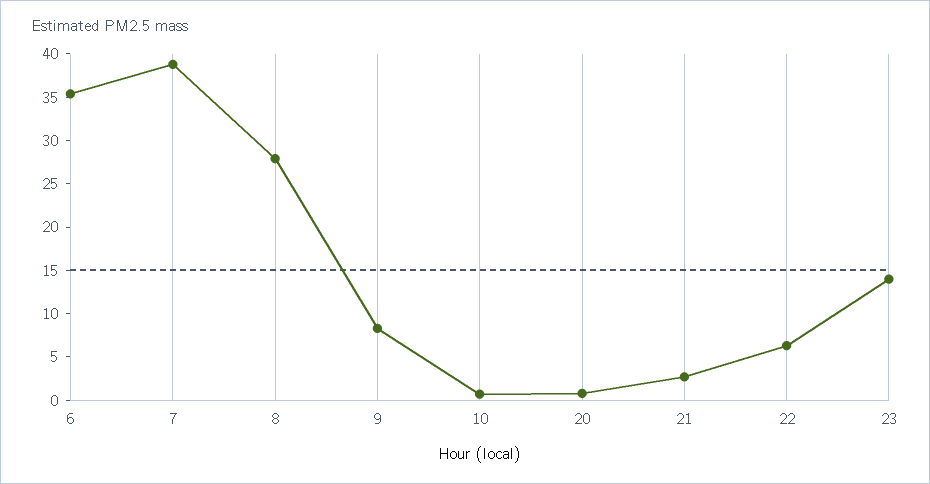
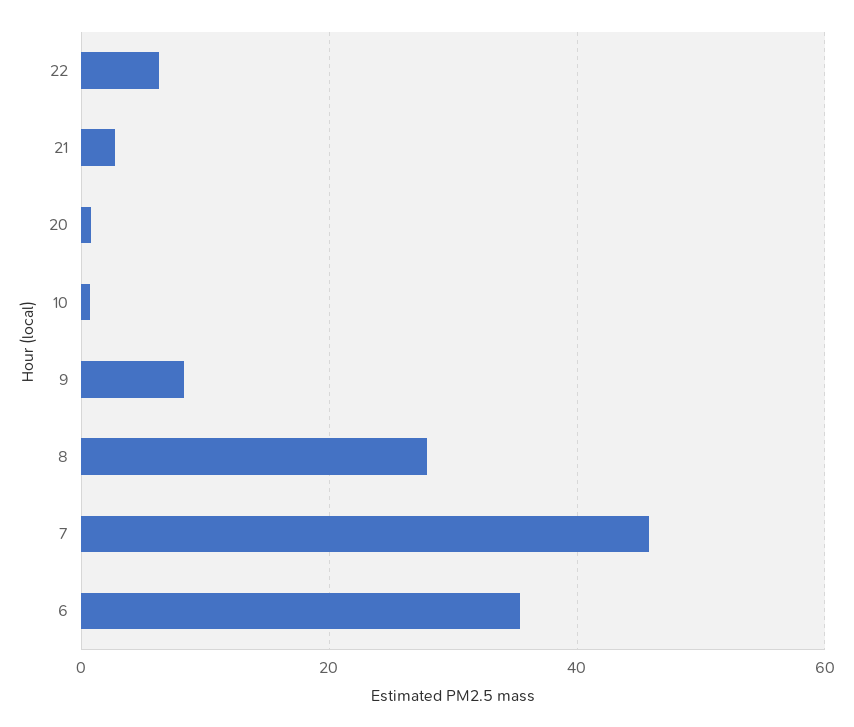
7: 39 -> 46
23: 14 -> none

